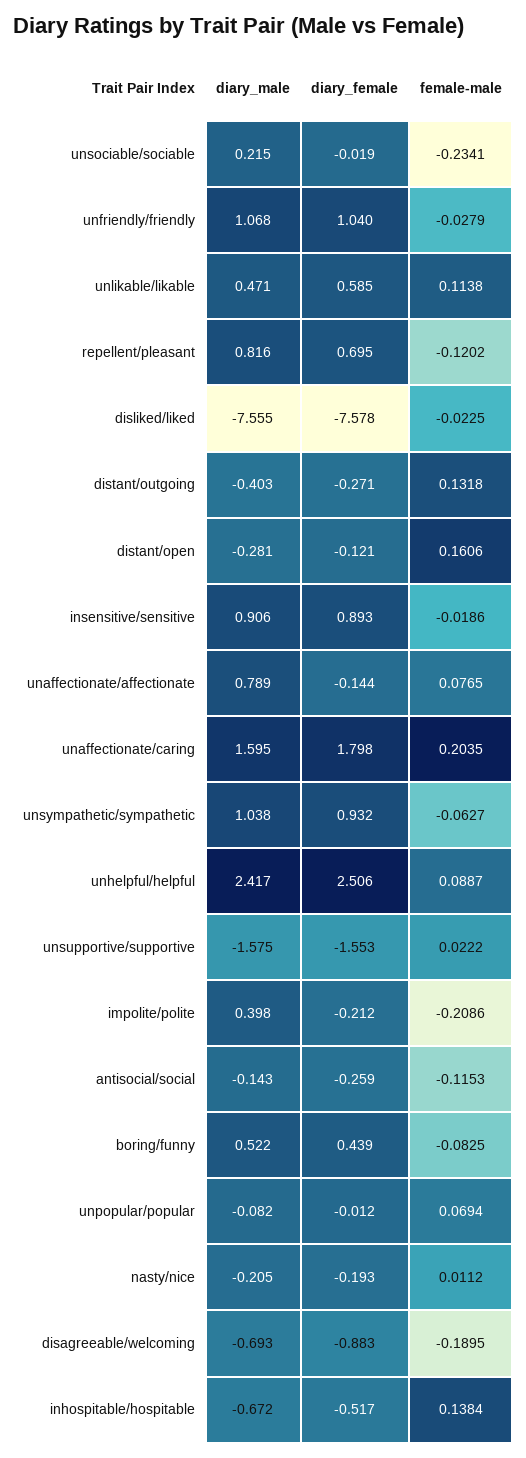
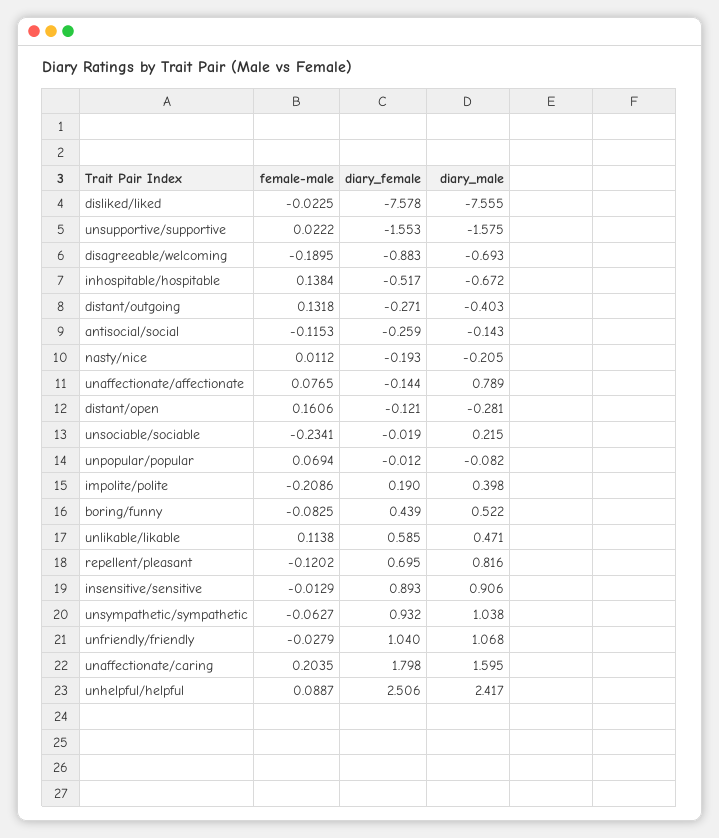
female-male, insensitive/sensitive: -0.0186 -> -0.0129
diary_female, impolite/polite: -0.212 -> 0.19

